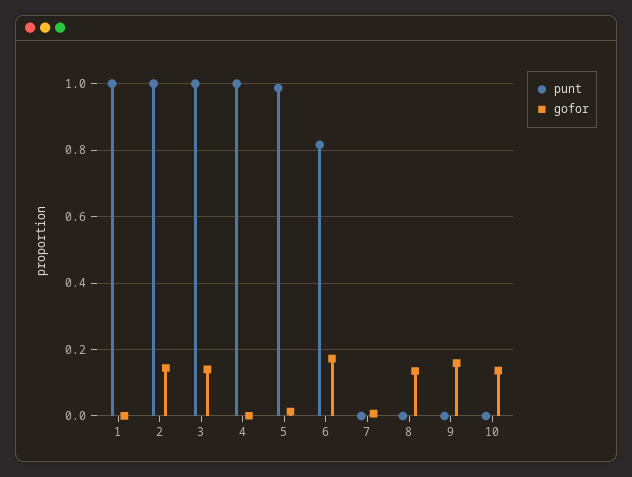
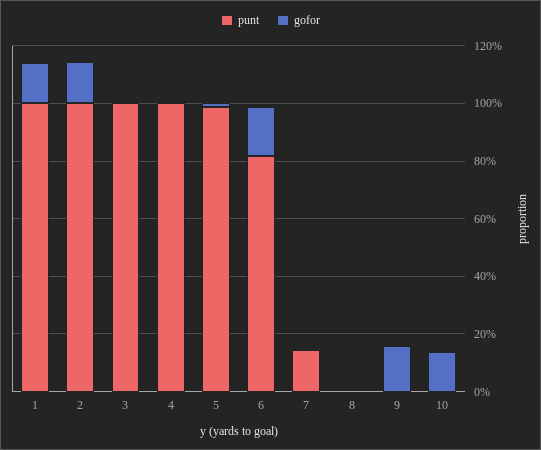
gofor, 1: 0 -> 0.15
gofor, 3: 0.14 -> 0
punt, 7: 0 -> 0.15
gofor, 8: 0.14 -> 0

